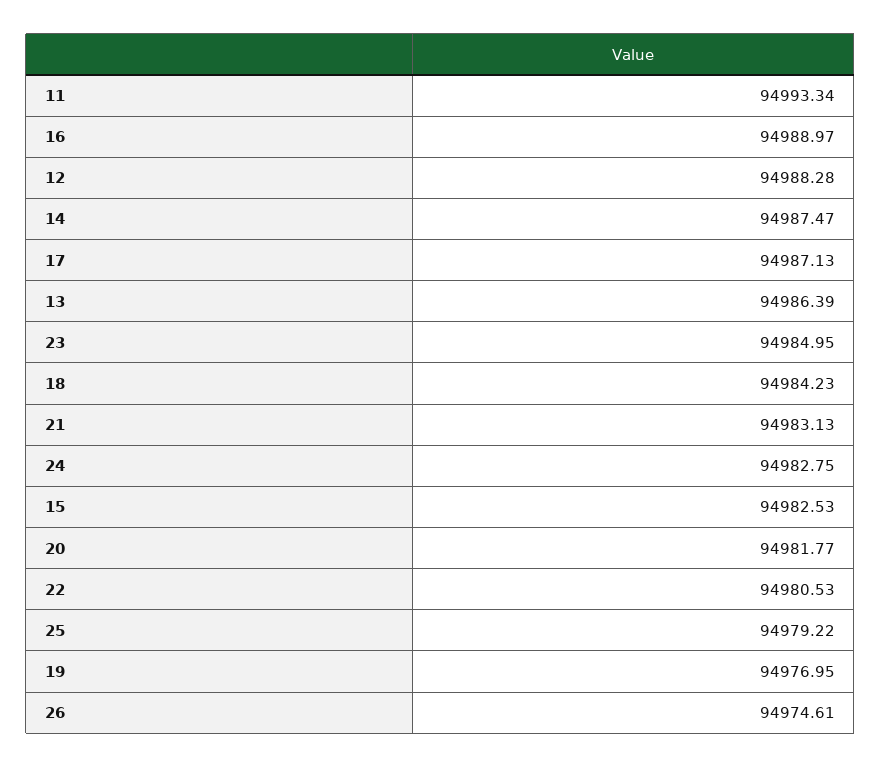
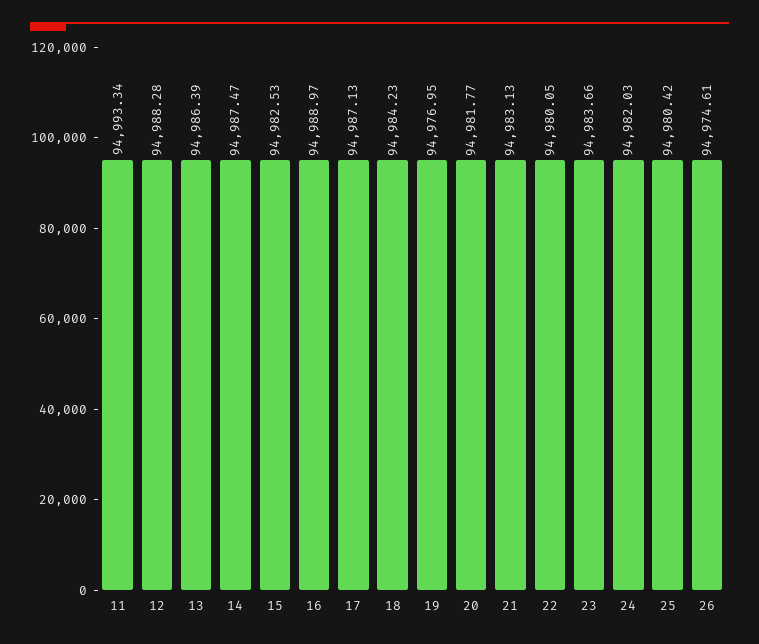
23: 94984.95 -> 94983.66
24: 94982.75 -> 94982.03
22: 94980.53 -> 94980.05
25: 94979.22 -> 94980.42

